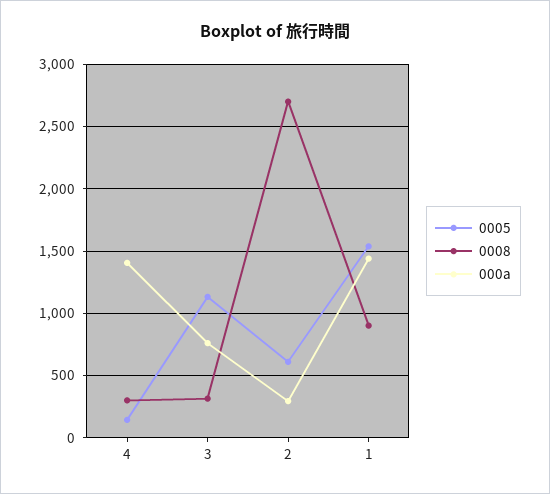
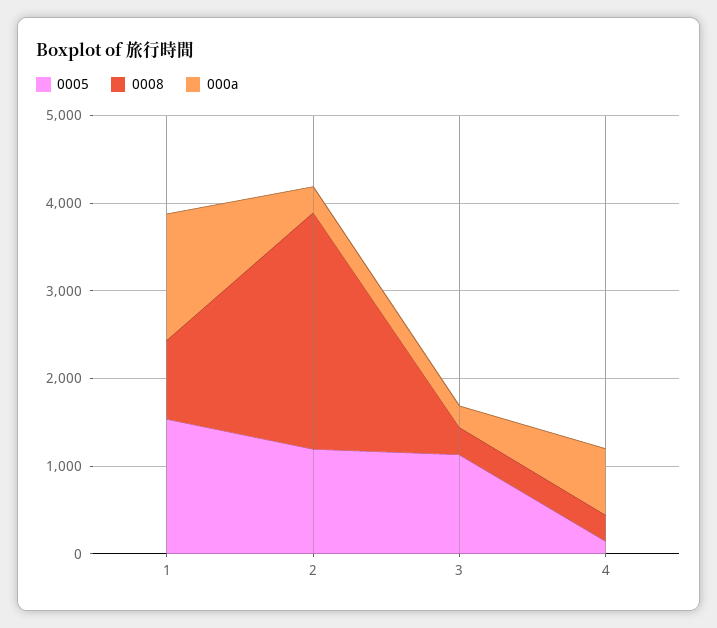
000a, 4: 1400 -> 800
000a, 3: 750 -> 200
0005, 2: 600 -> 1200

